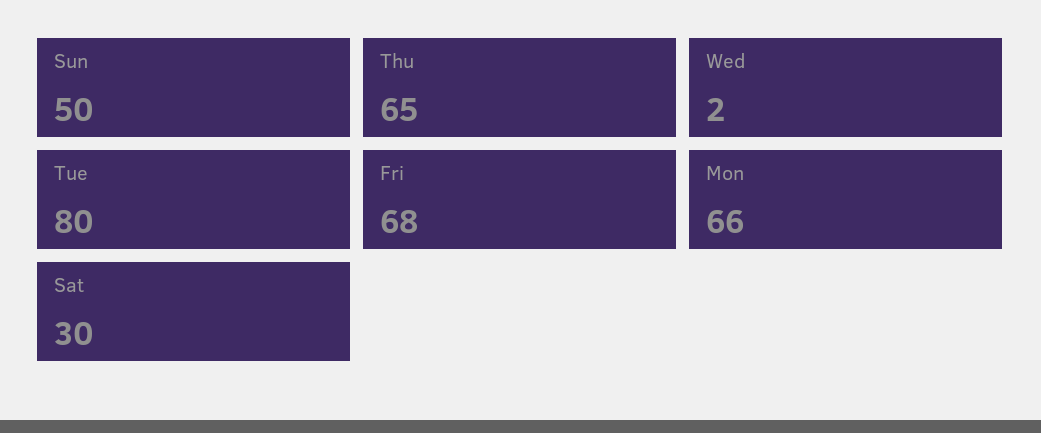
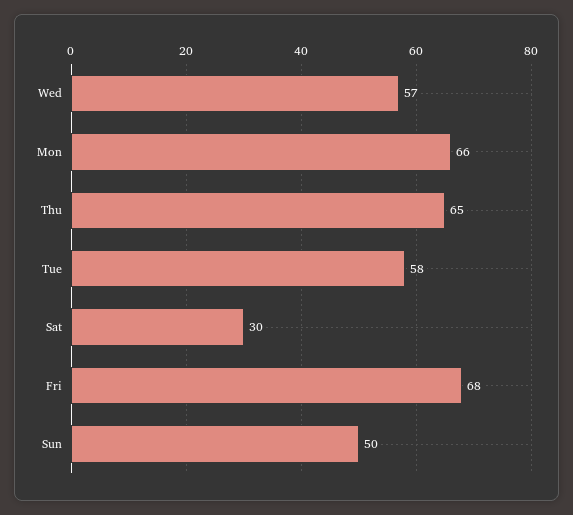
Wed: 2 -> 57
Tue: 80 -> 58

